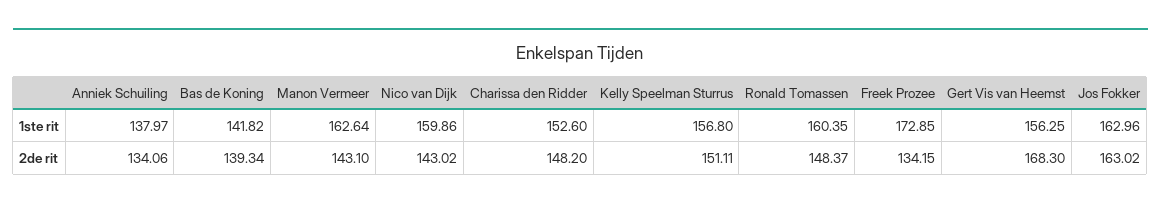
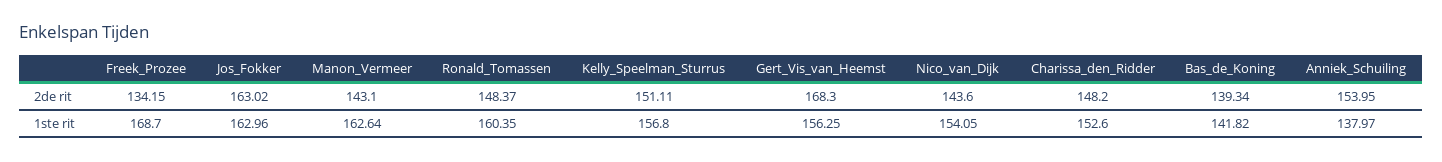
Nico van Dijk, 1ste rit: 159.86 -> 154.05
Freek Prozee, 1ste rit: 172.85 -> 168.7
Anniek Schuiling, 2de rit: 134.06 -> 153.95
Nico van Dijk, 2de rit: 143.02 -> 143.6

